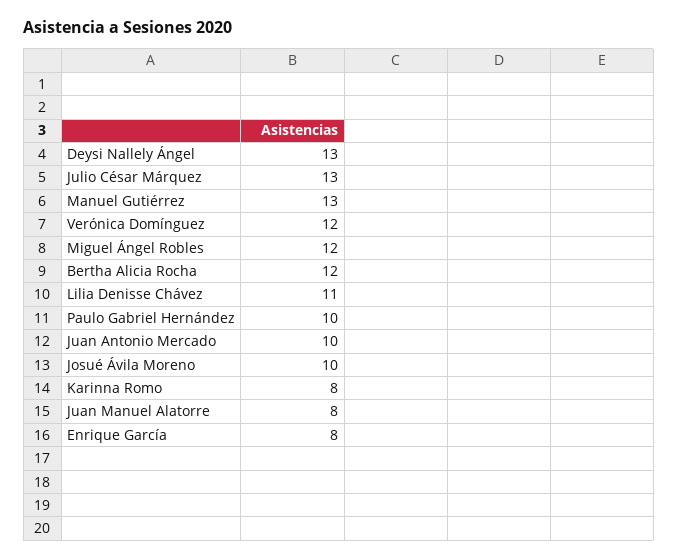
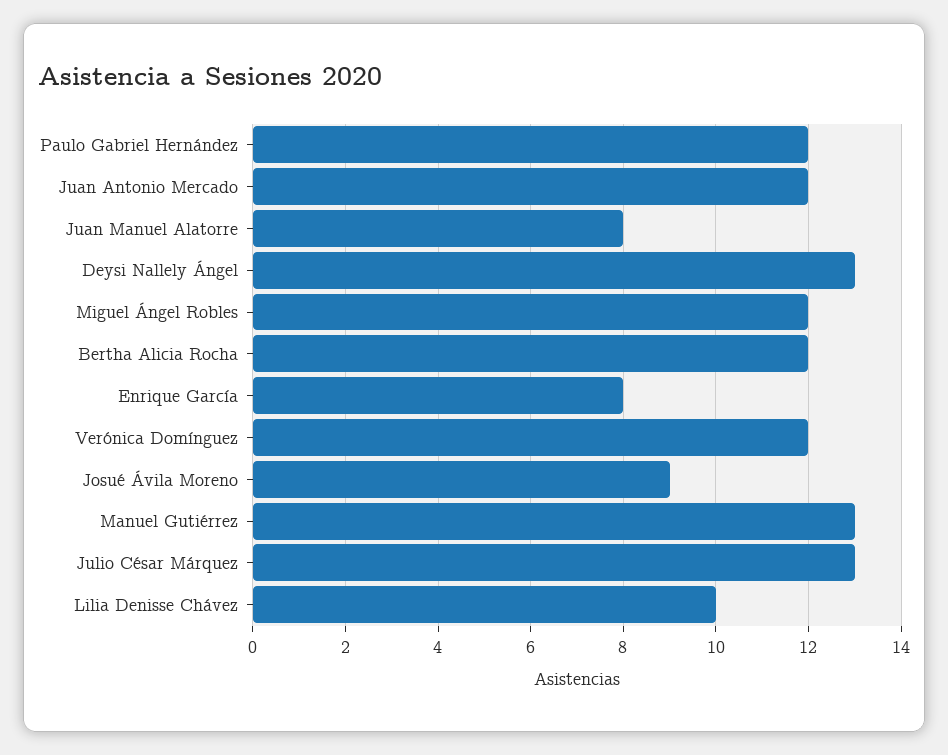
Lilia Denisse Chávez: 11 -> 10
Paulo Gabriel Hernández: 10 -> 12
Juan Antonio Mercado: 10 -> 12
Josué Ávila Moreno: 10 -> 9
Karinna Romo: 8 -> none

